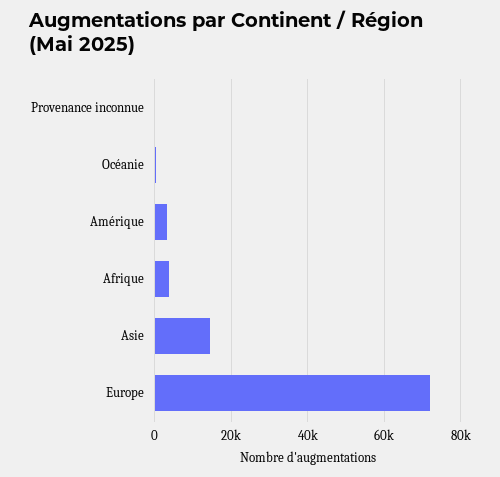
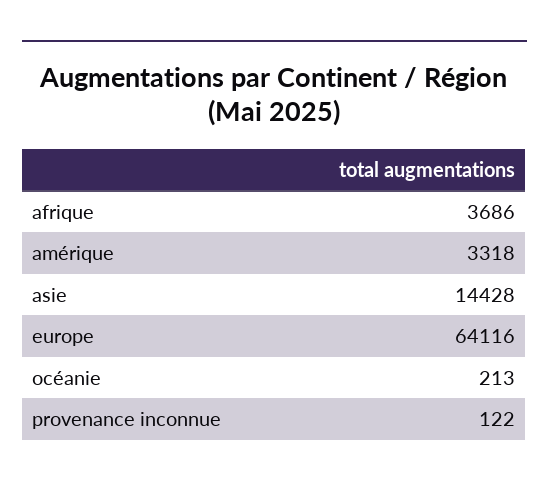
Europe: 72000 -> 64116

